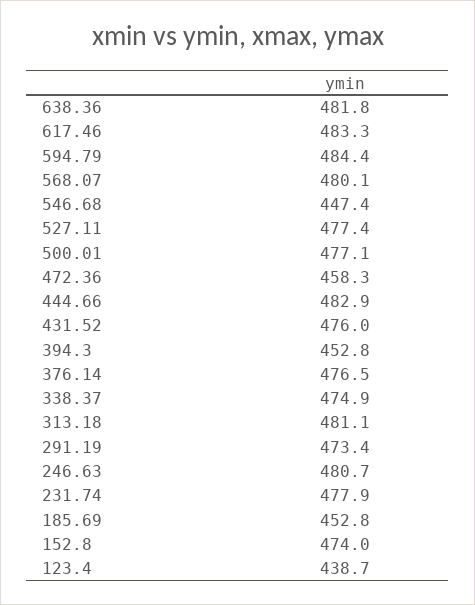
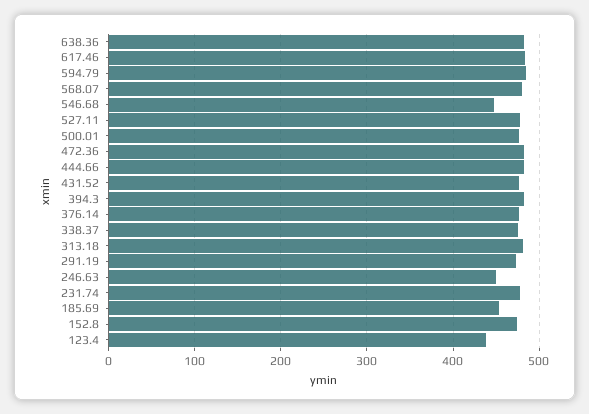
472.36: 458.3 -> 480
394.3: 452.8 -> 480
246.63: 480.7 -> 450

